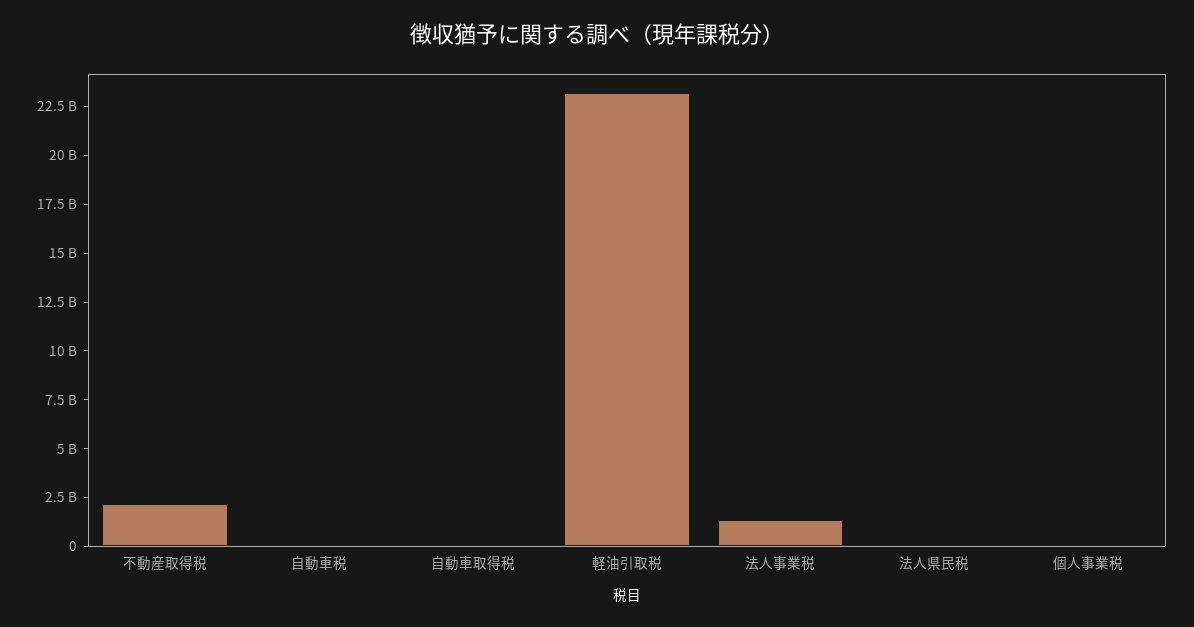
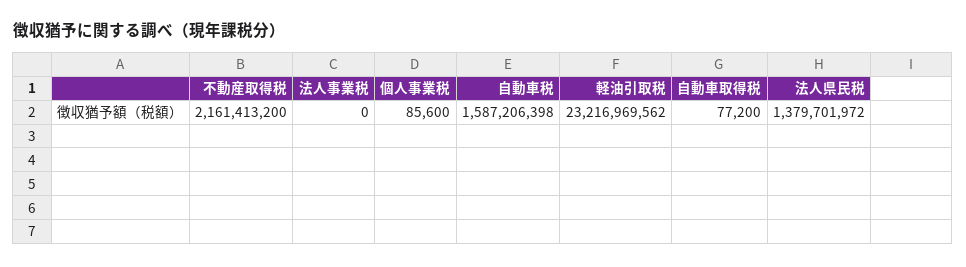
自動車税: 0 -> 1587206398
法人事業税: 1500000000 -> 0
法人県民税: 0 -> 1379701972

